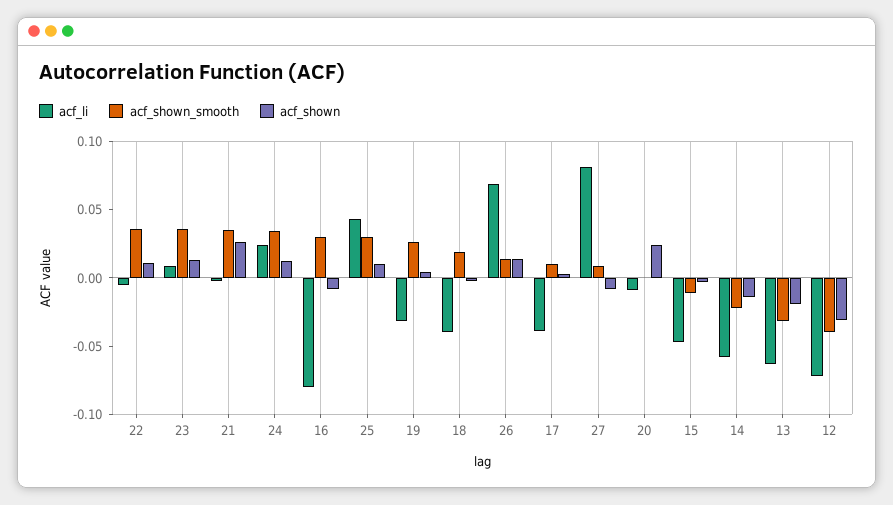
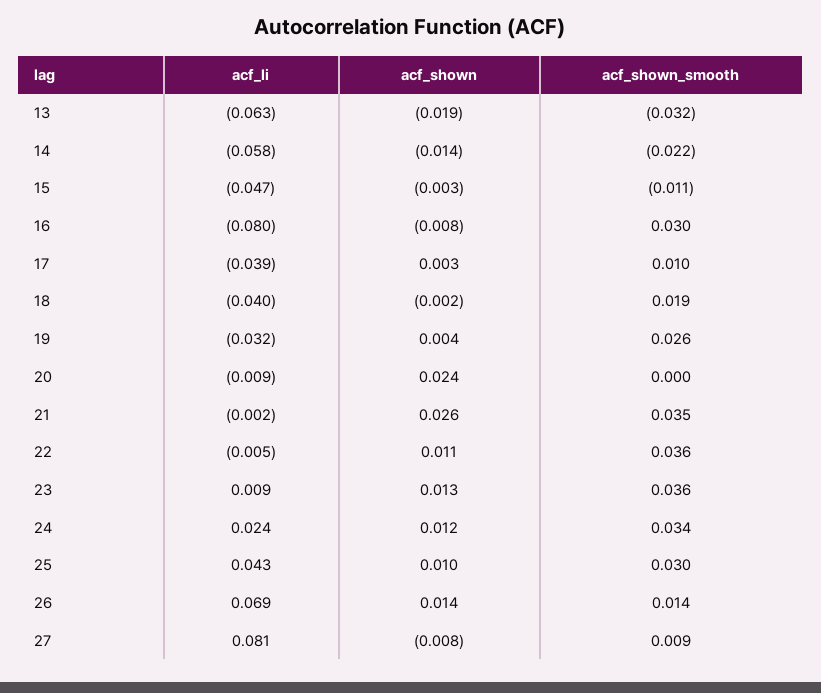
acf_li, 12: -0.07 -> none
acf_shown_smooth, 12: -0.04 -> none
acf_shown, 12: -0.03 -> none

